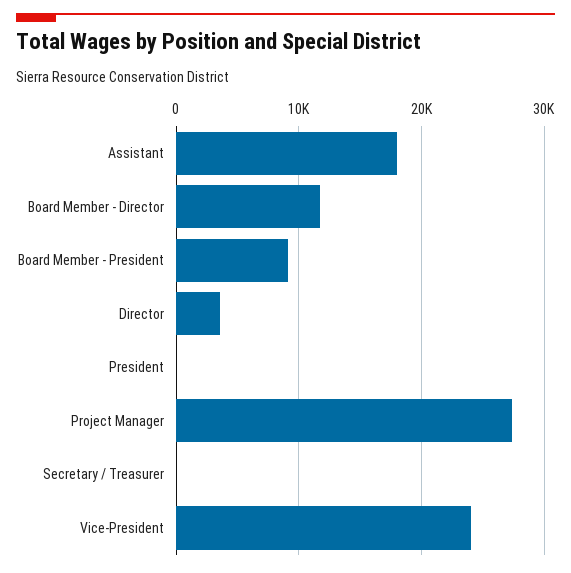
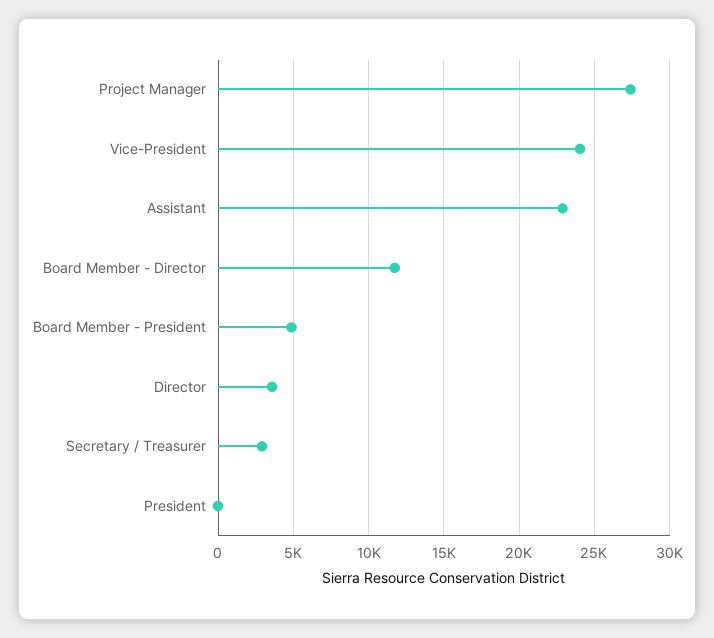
Assistant: 18000 -> 23000
Board Member - President: 9000 -> 5000
Secretary / Treasurer: 0 -> 3000

